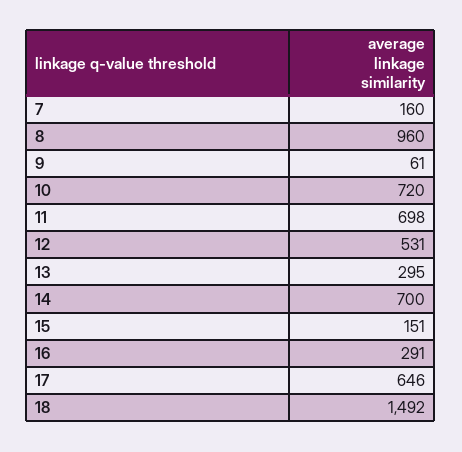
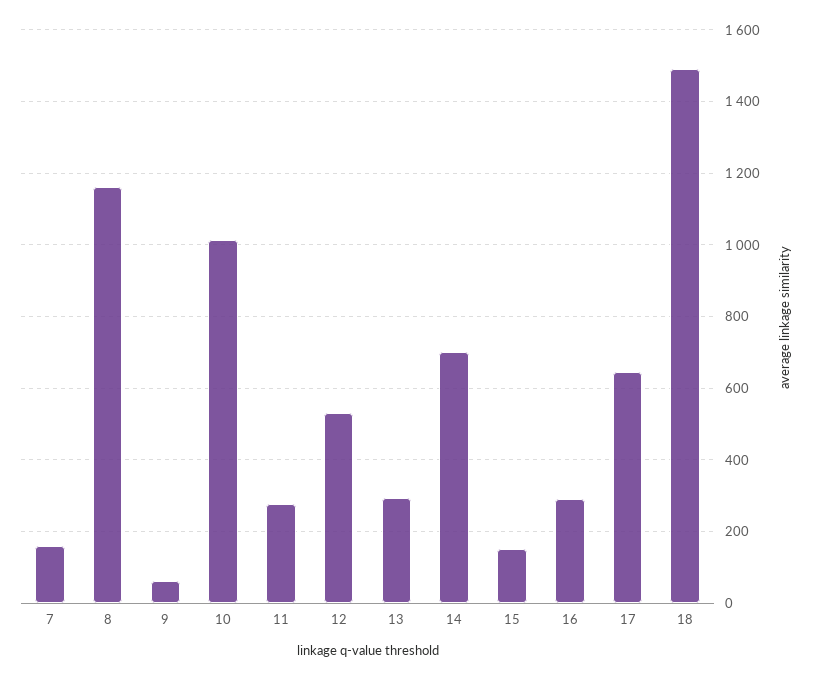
8: 960 -> 1160
10: 720 -> 1020
11: 698 -> 280

